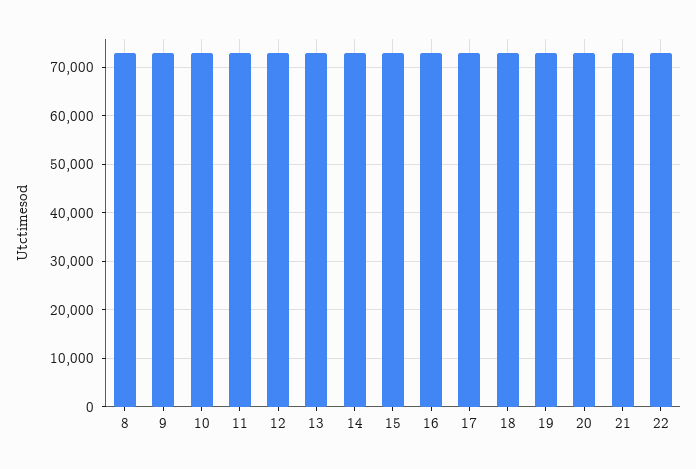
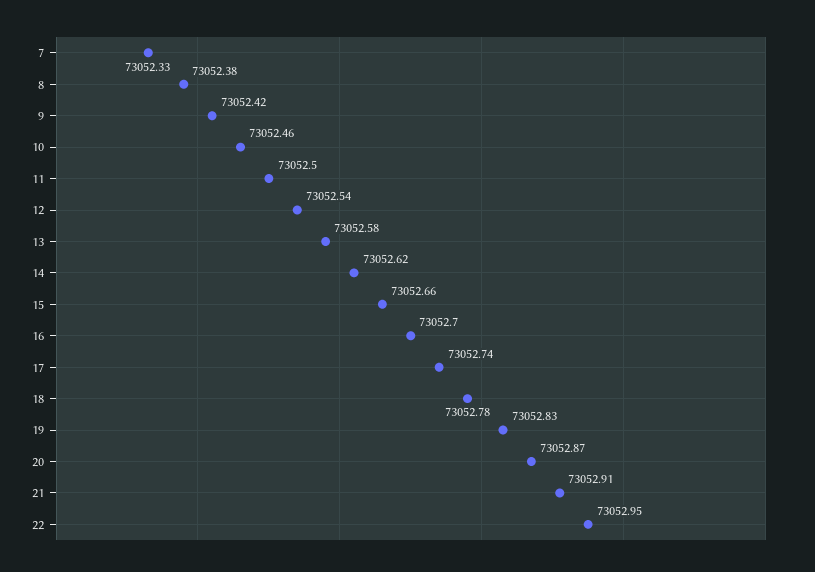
7: none -> 73052.33

